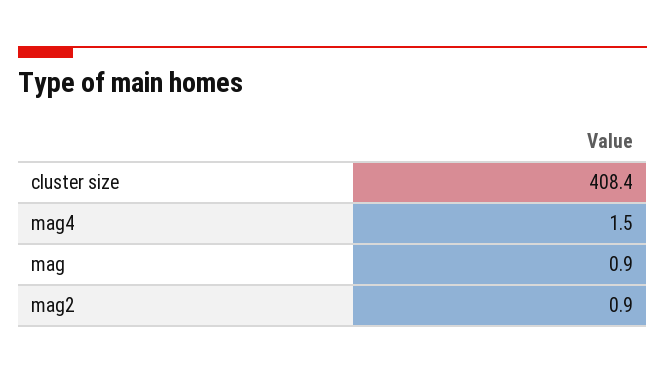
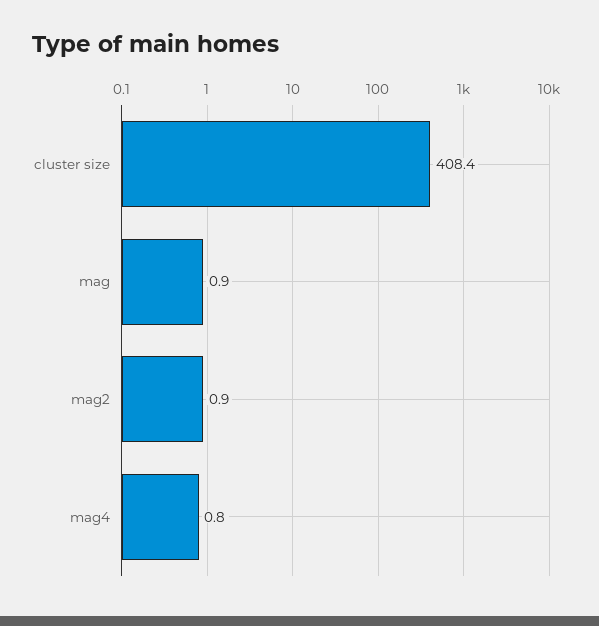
mag4: 1.5 -> 0.8

